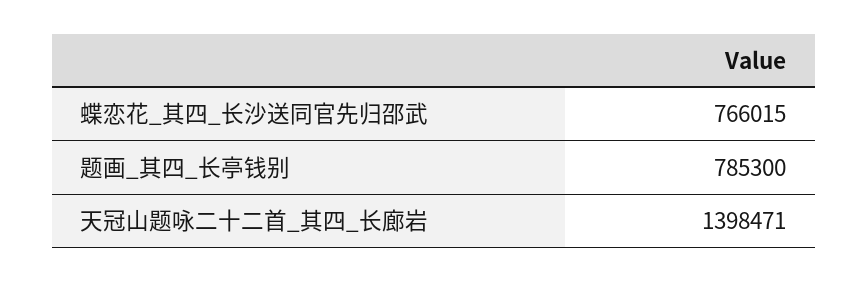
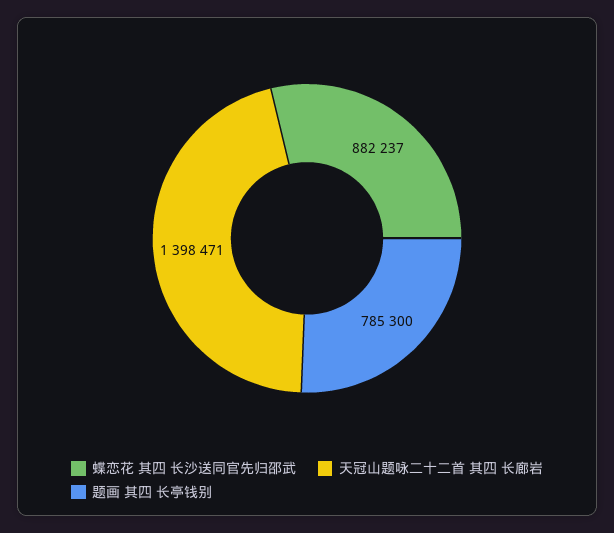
蝶恋花_其四_长沙送同官先归邵武: 766015 -> 882237

